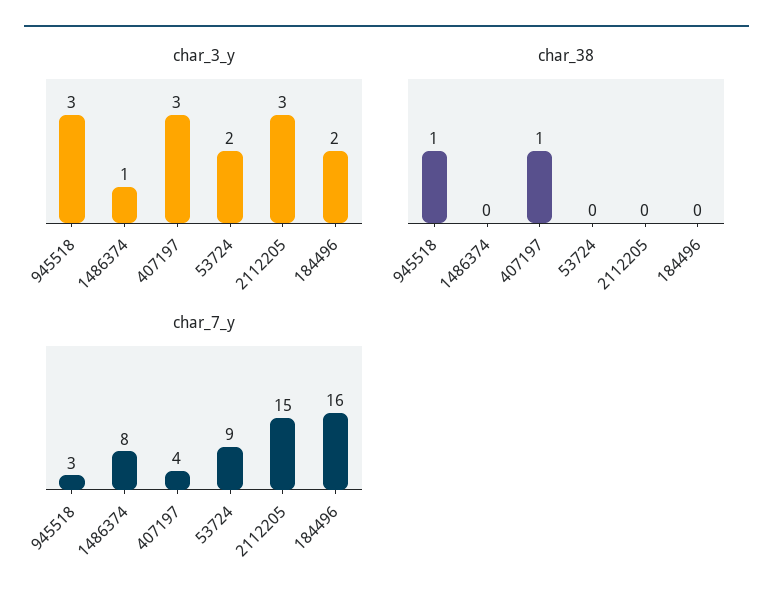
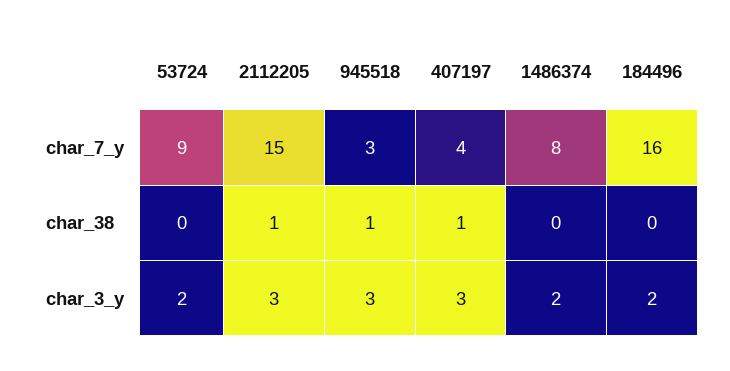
char_3_y, 1486374: 1 -> 2
char_38, 2112205: 0 -> 1

